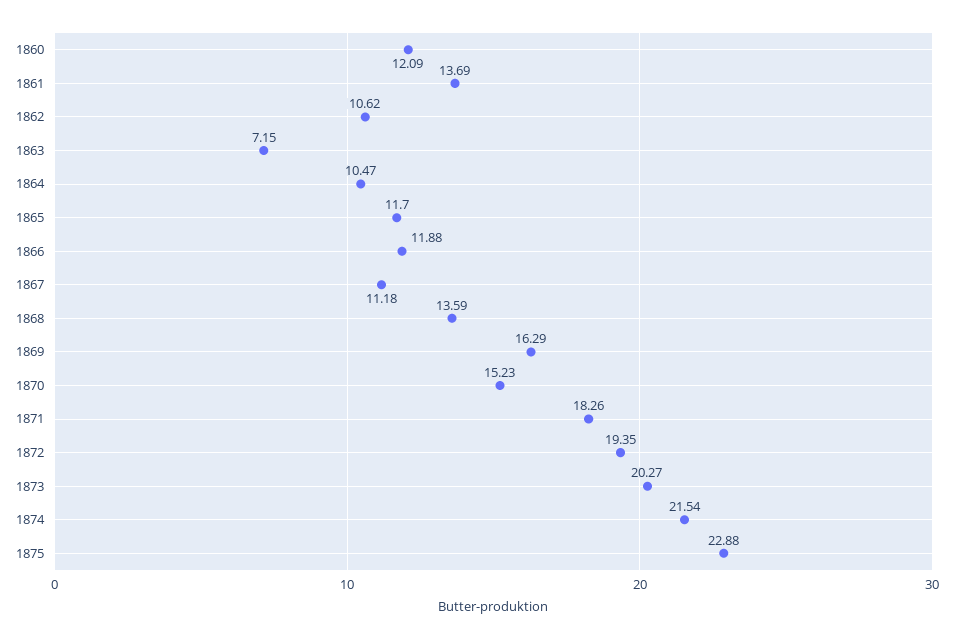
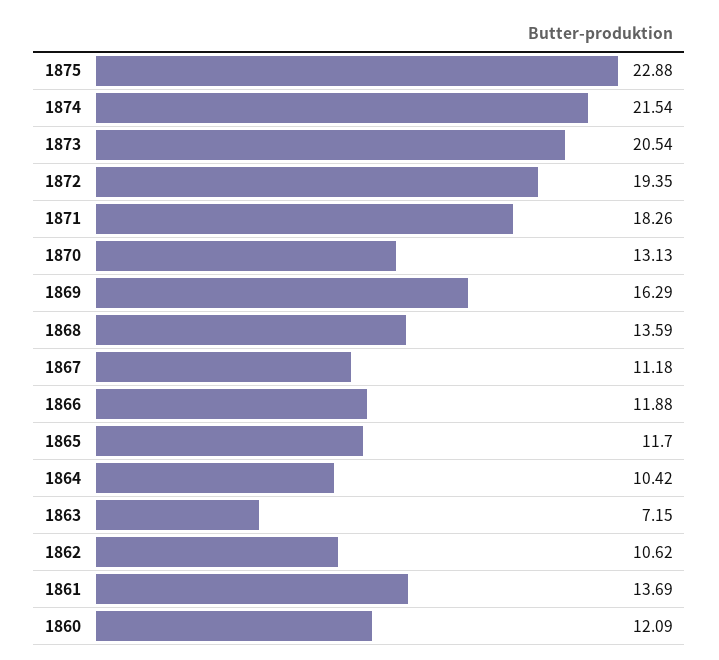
1864: 10.47 -> 10.42
1870: 15.23 -> 13.13
1873: 20.27 -> 20.54

